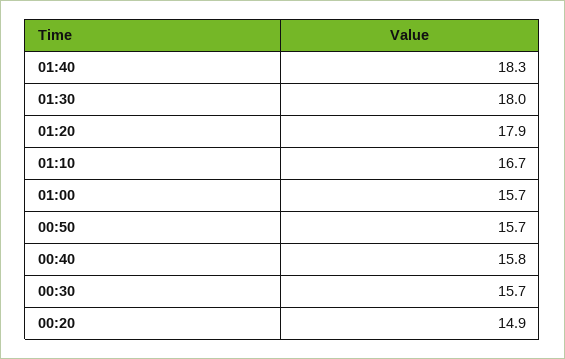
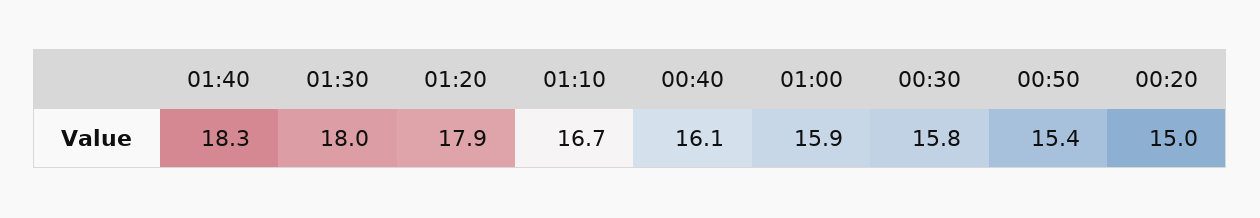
01:00: 15.7 -> 15.9
00:50: 15.7 -> 15.4
00:40: 15.8 -> 16.1
00:30: 15.7 -> 15.8
00:20: 14.9 -> 15

